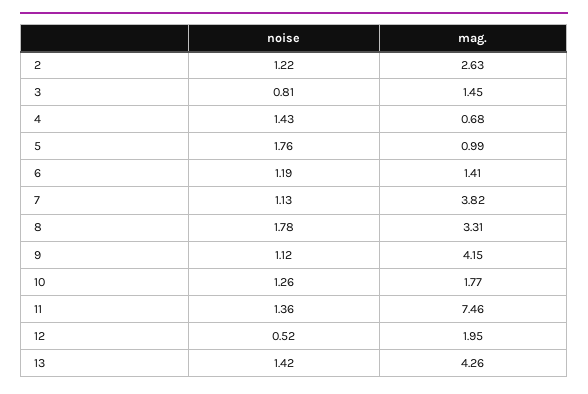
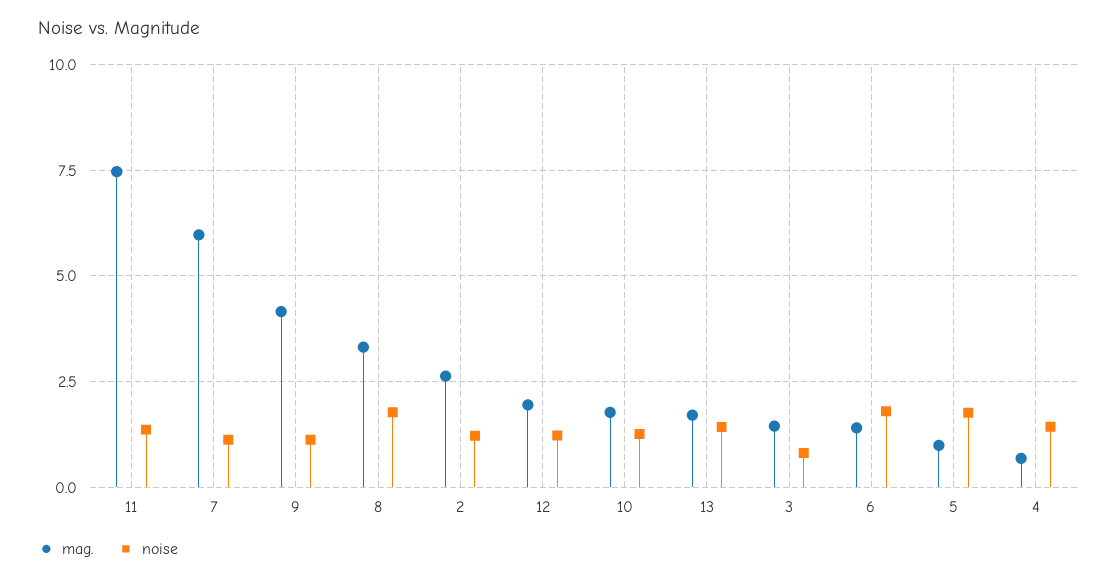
noise, 6: 1.19 -> 1.75
mag., 7: 3.82 -> 6
noise, 12: 0.52 -> 1.25
mag., 13: 4.26 -> 1.75

